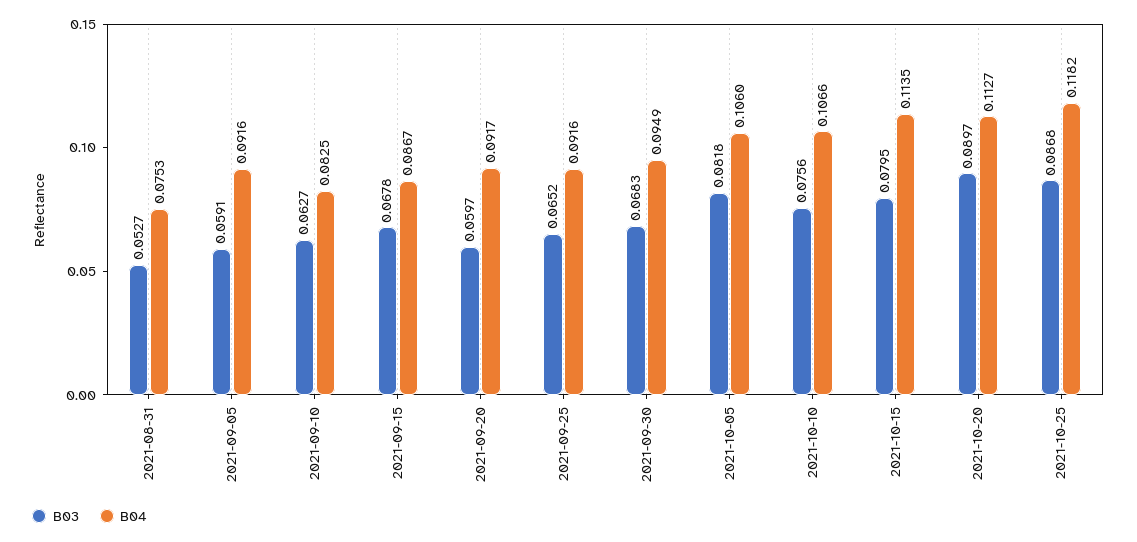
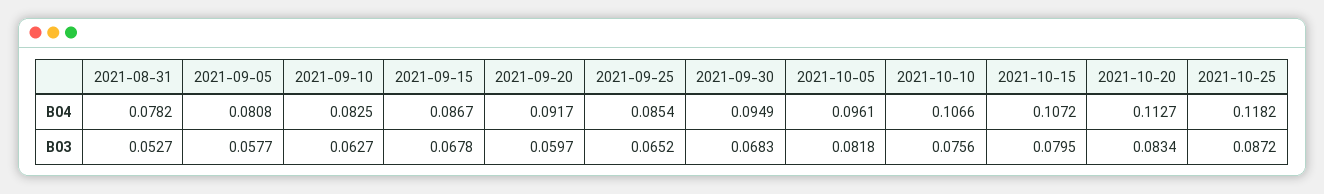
B04, 2021-08-31: 0.0753 -> 0.0782
B03, 2021-09-05: 0.0591 -> 0.0577
B04, 2021-09-05: 0.0916 -> 0.0808
B04, 2021-09-25: 0.0916 -> 0.0854
B04, 2021-10-05: 0.106 -> 0.0961
B04, 2021-10-15: 0.1135 -> 0.1072
B03, 2021-10-20: 0.0897 -> 0.0834
B03, 2021-10-25: 0.0868 -> 0.0872

